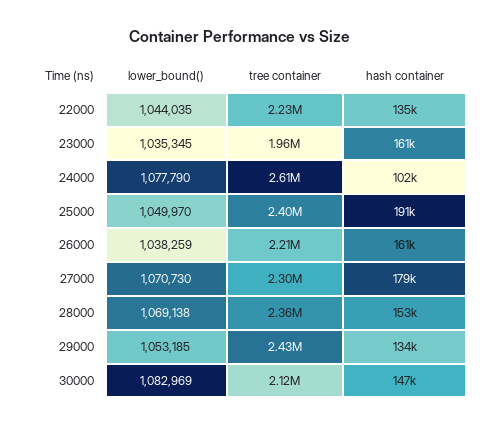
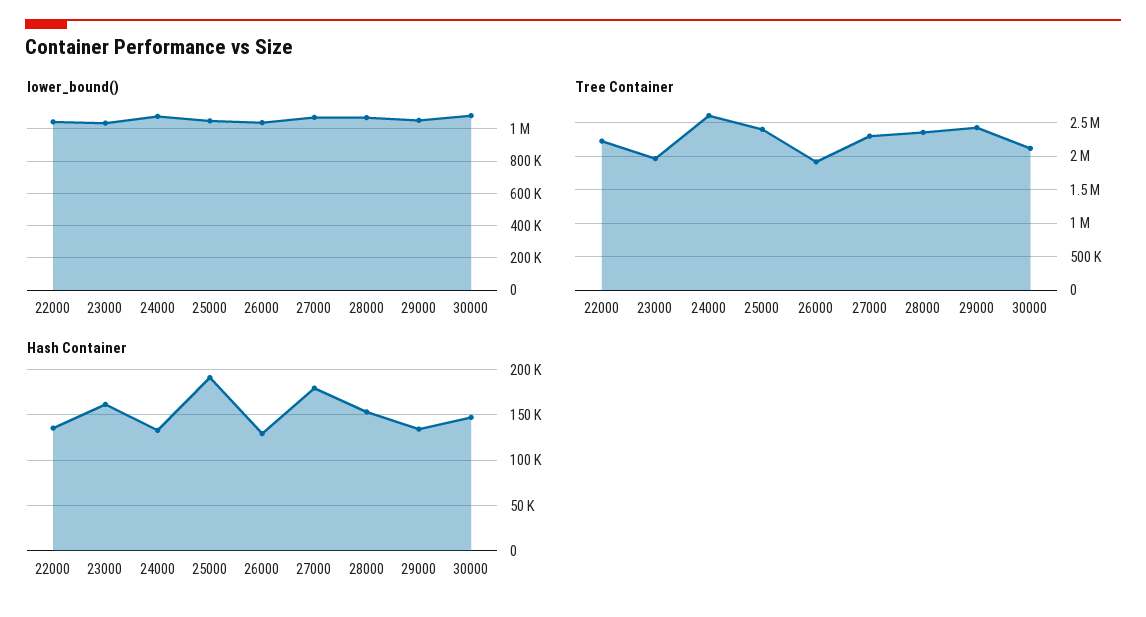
hash container, 24000: 102000 -> 130000
tree container, 26000: 2210000 -> 1900000
hash container, 26000: 161000 -> 130000

